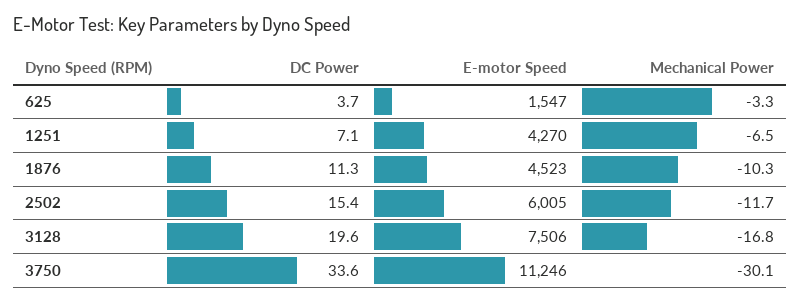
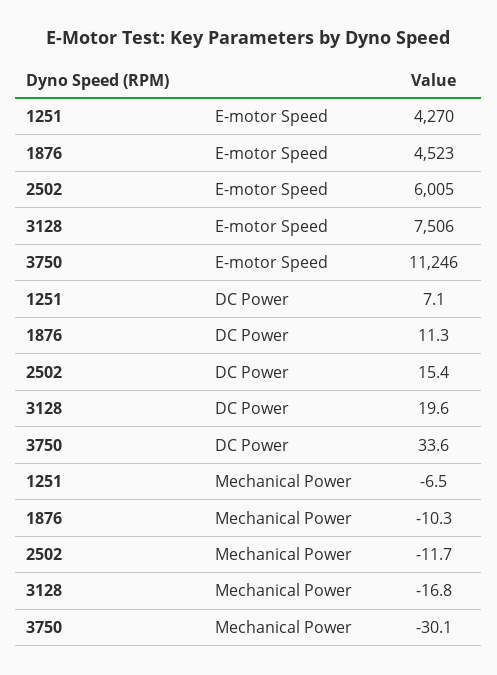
DC Power, 625: 3.7 -> none
E-motor Speed, 625: 1547 -> none
Mechanical Power, 625: -3.3 -> none

